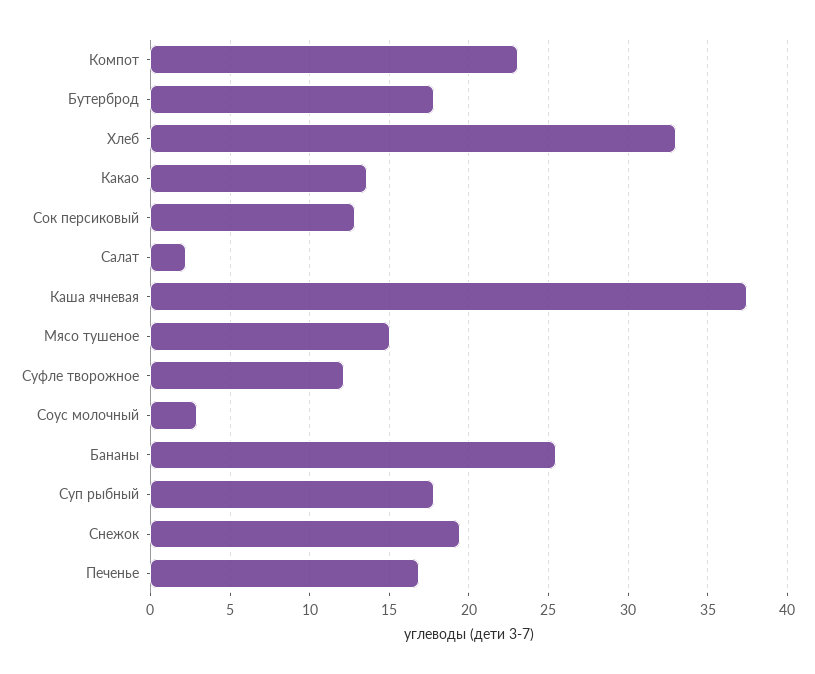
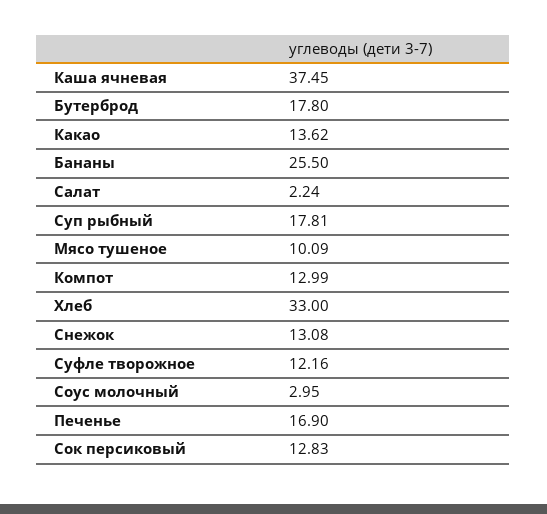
Компот: 23 -> 12.99
Мясо тушеное: 15 -> 10.09
Снежок: 19.5 -> 13.08

